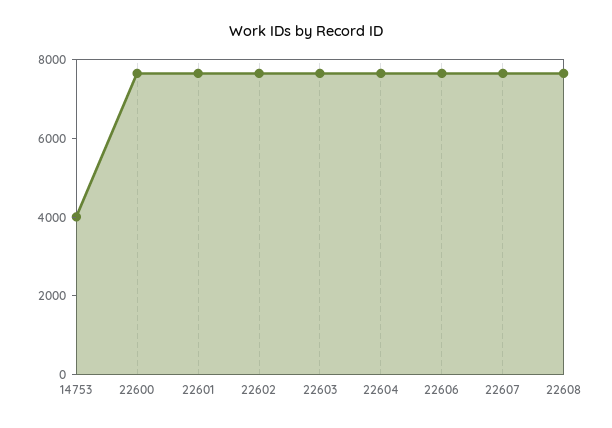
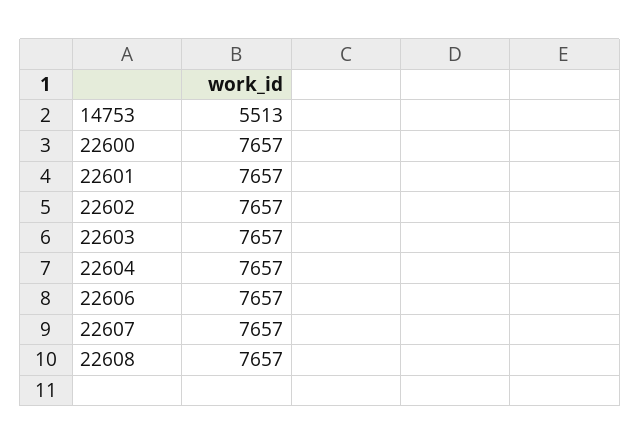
14753: 4000 -> 5513

